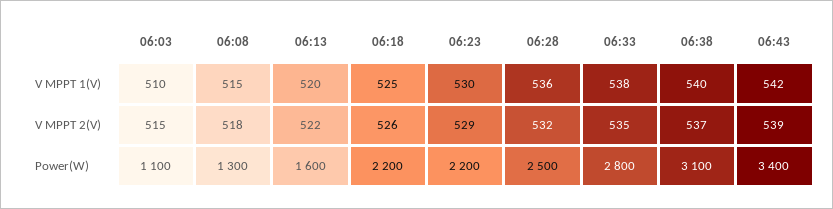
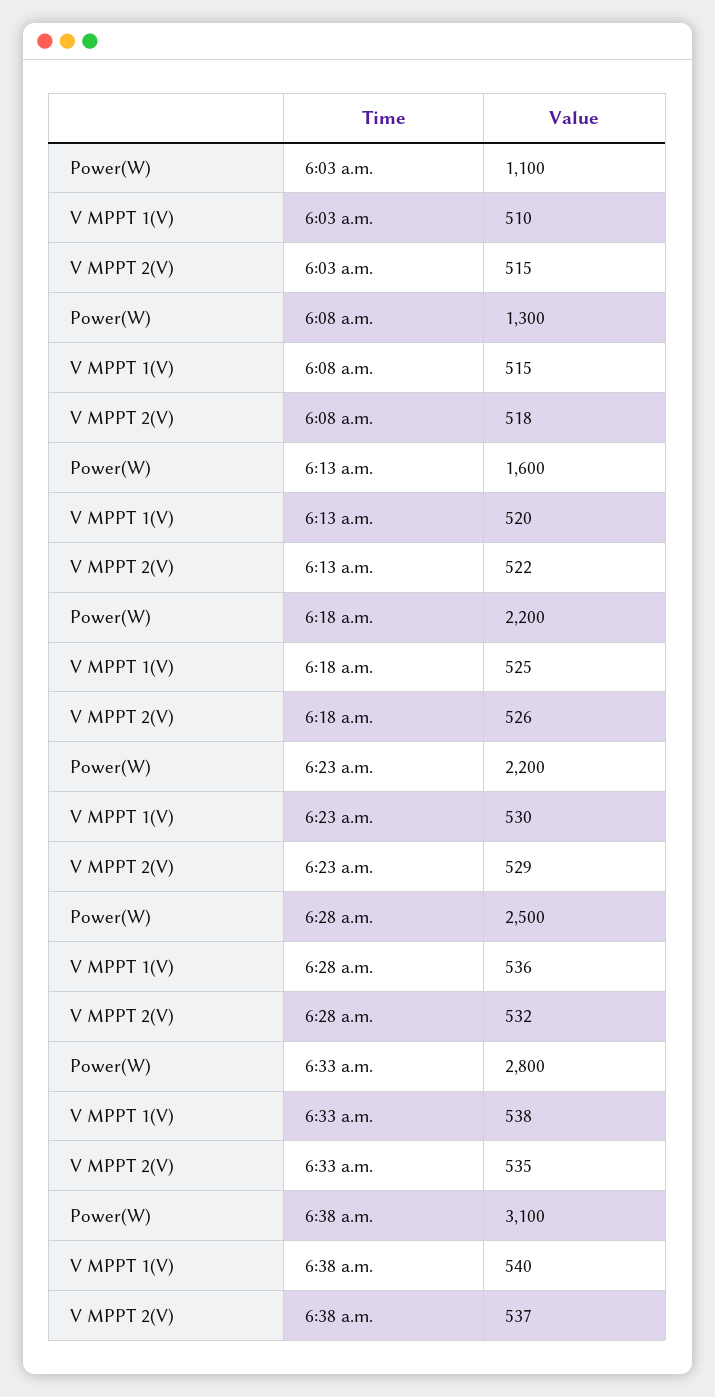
06:43, V MPPT 1(V): 542 -> none
06:43, V MPPT 2(V): 539 -> none
06:43, Power(W): 3400 -> none

